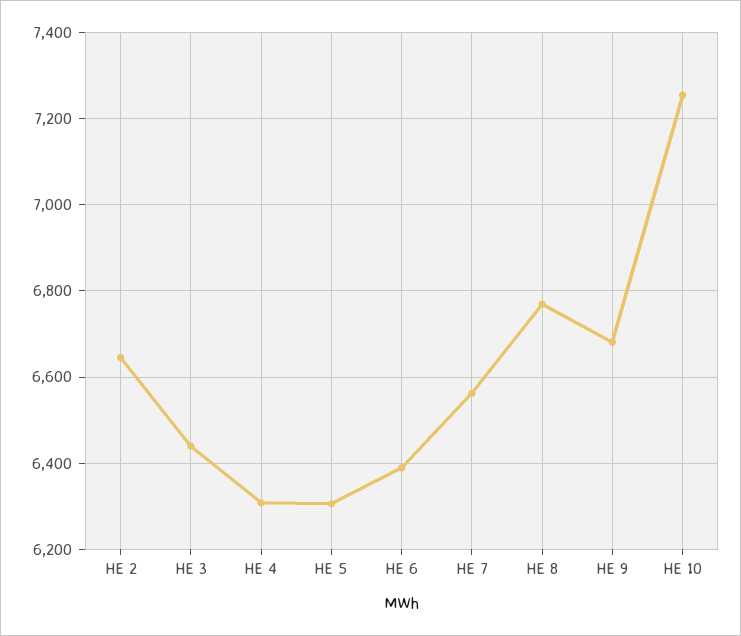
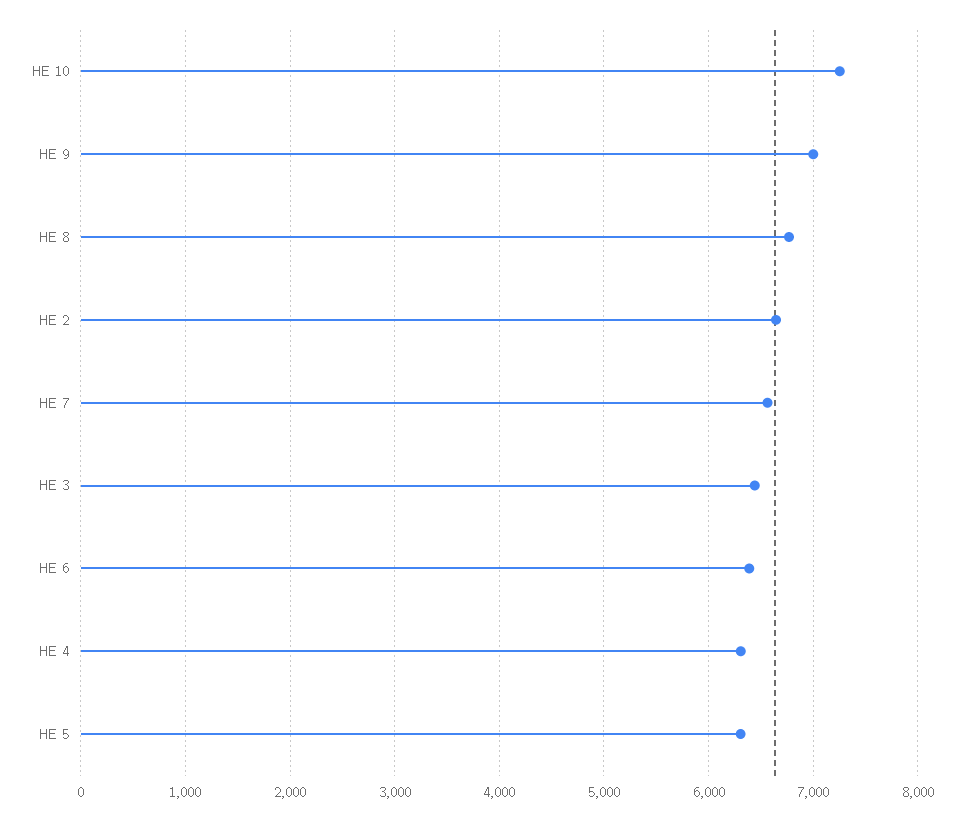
HE 9: 6680 -> 7000

